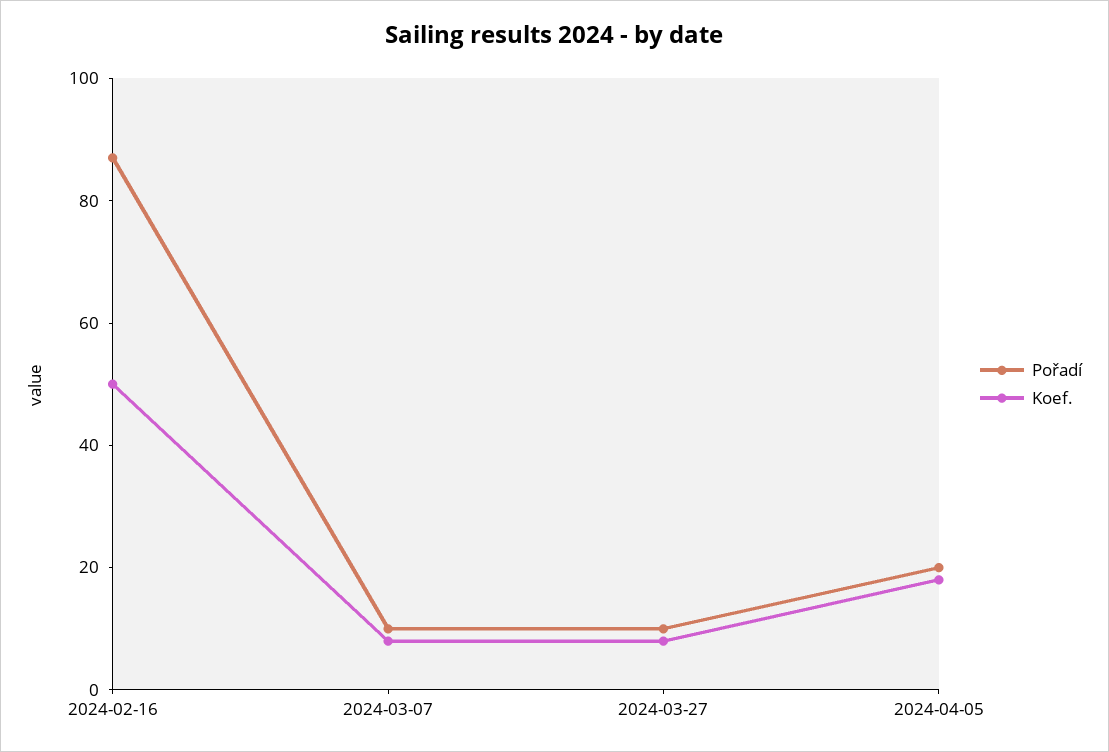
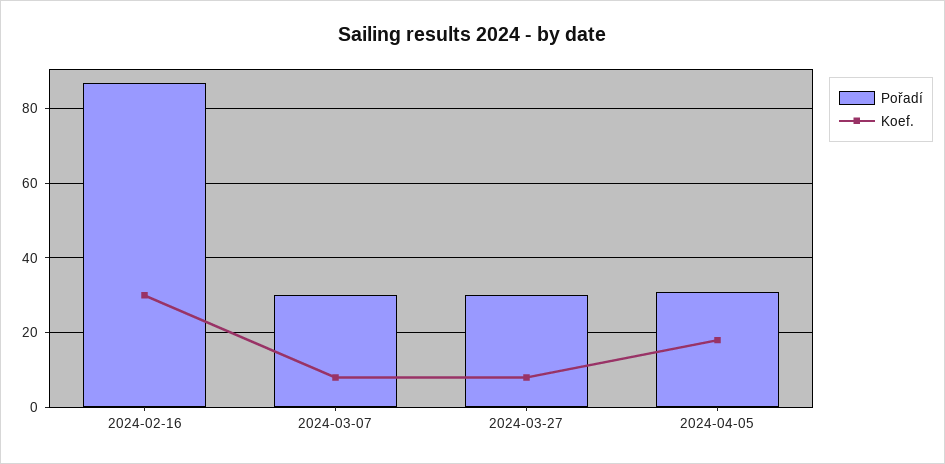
Koef., 2024-02-16: 50 -> 30
Pořadí, 2024-03-07: 10 -> 30
Pořadí, 2024-03-27: 10 -> 30
Pořadí, 2024-04-05: 20 -> 30

